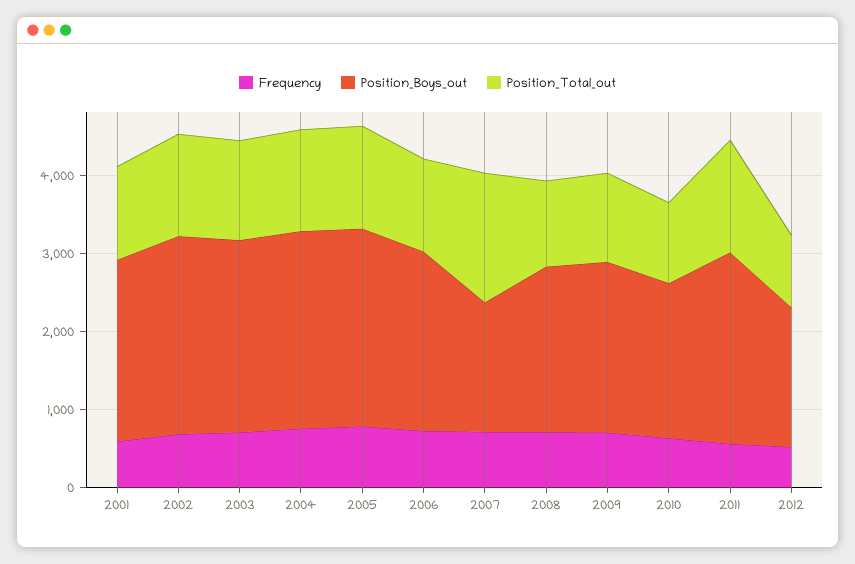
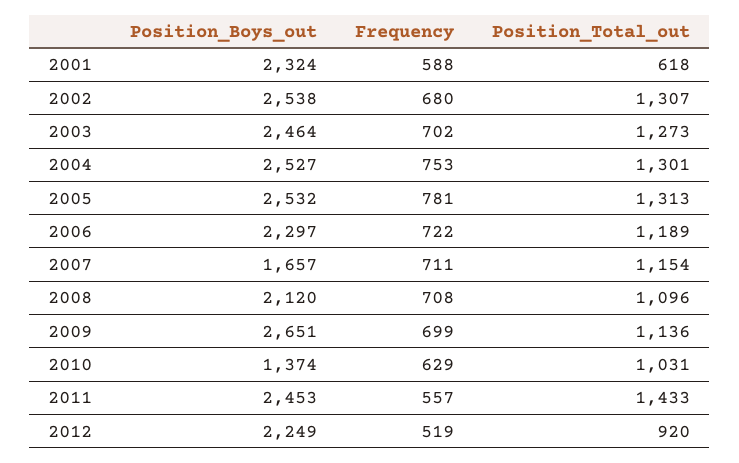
Position_Total_out, 2001: 1200 -> 618
Position_Total_out, 2007: 1600 -> 1154
Position_Boys_out, 2009: 2200 -> 2651
Position_Boys_out, 2010: 2000 -> 1374
Position_Boys_out, 2012: 1800 -> 2249

